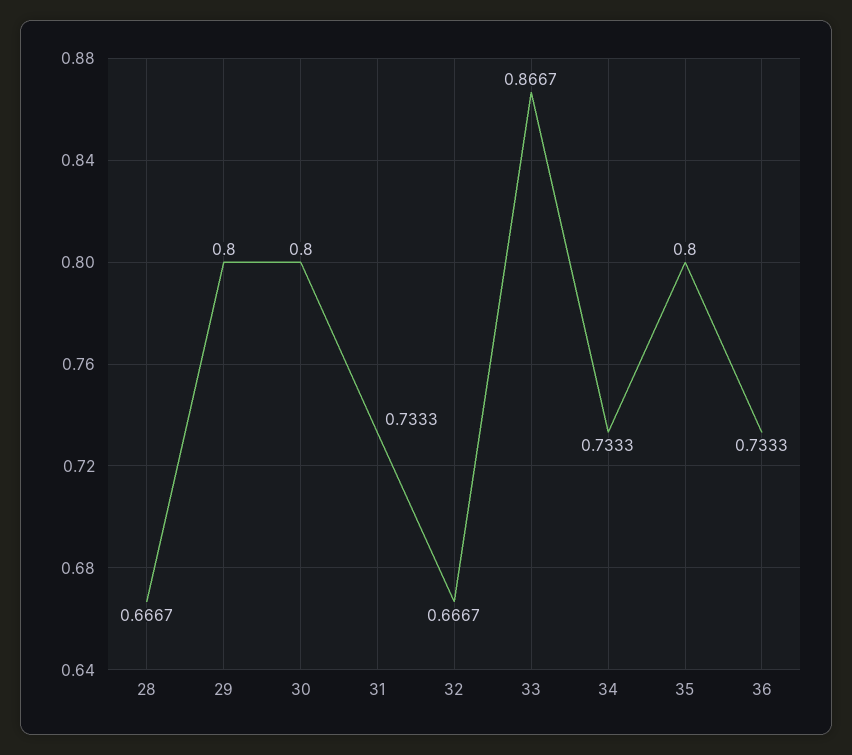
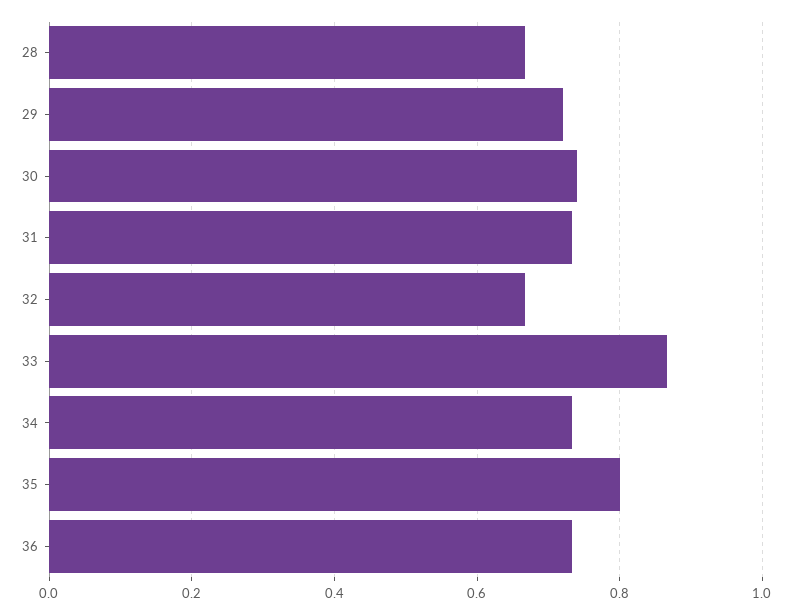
29: 0.8 -> 0.72
30: 0.8 -> 0.74

